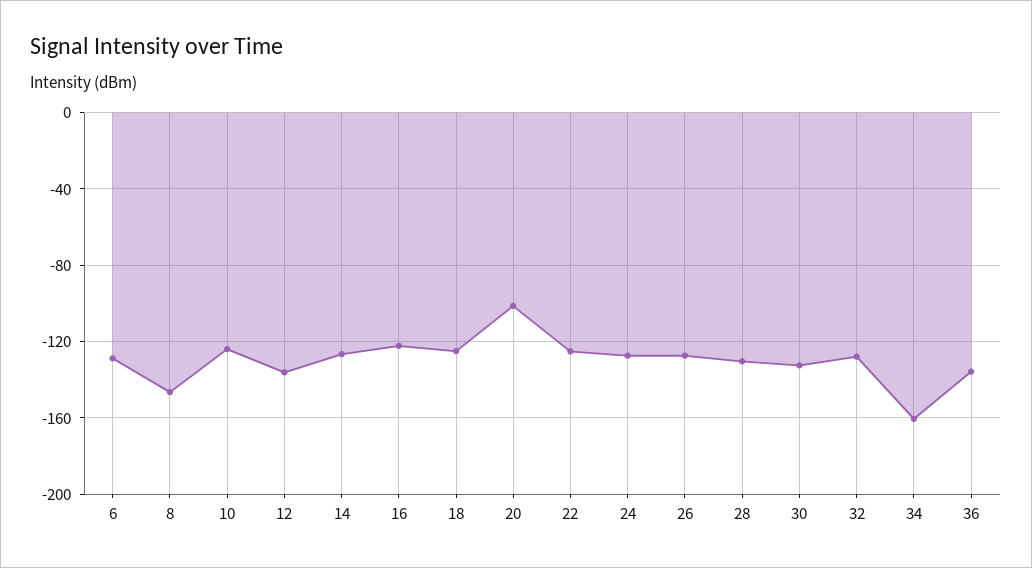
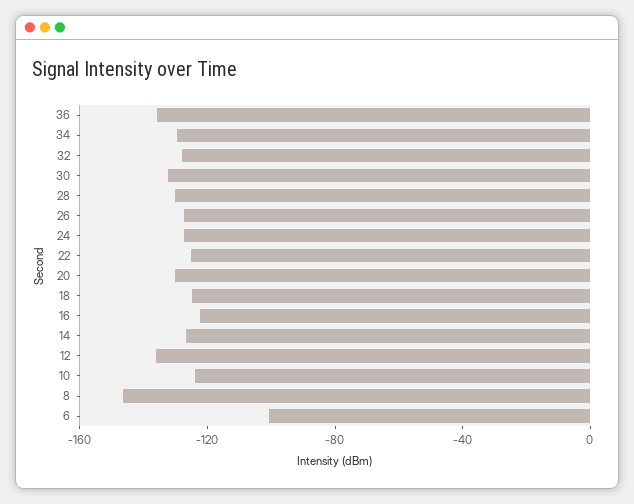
6: -130 -> -100
20: -100 -> -130
34: -160 -> -130

